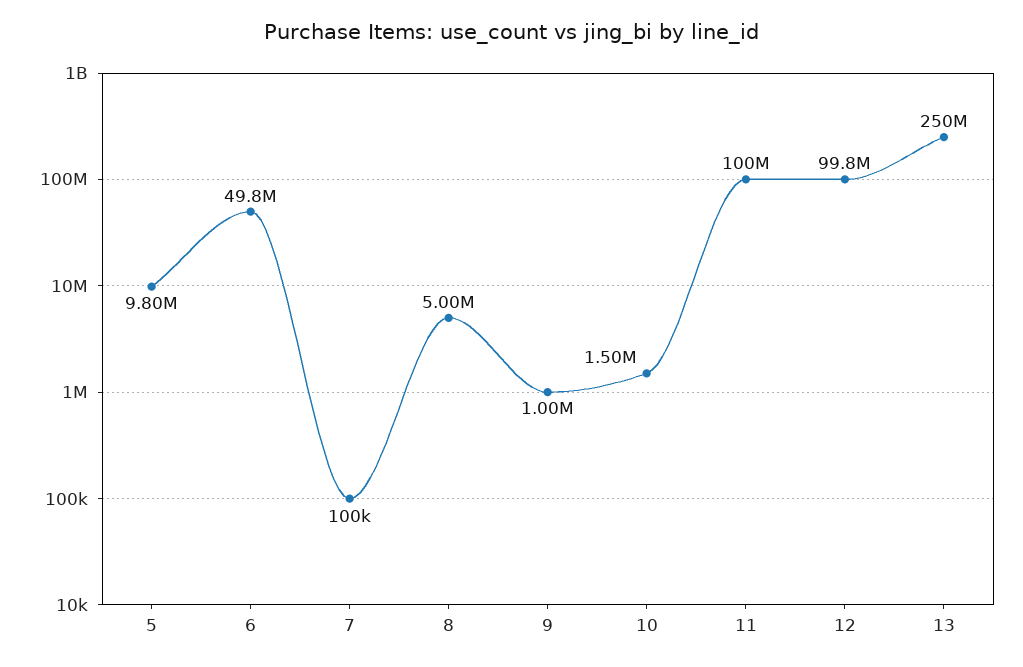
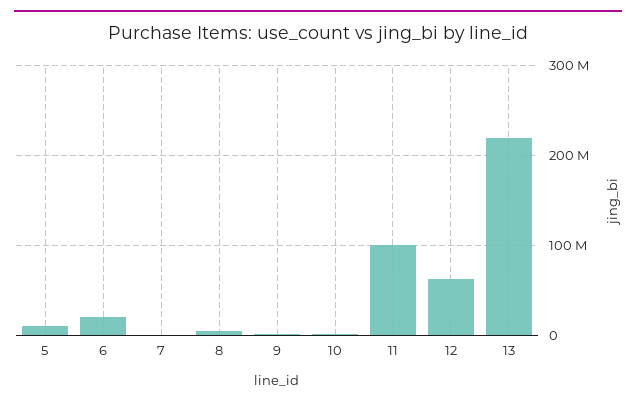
6: 49800000 -> 20000000
12: 99800000 -> 60000000
13: 250000000 -> 220000000

